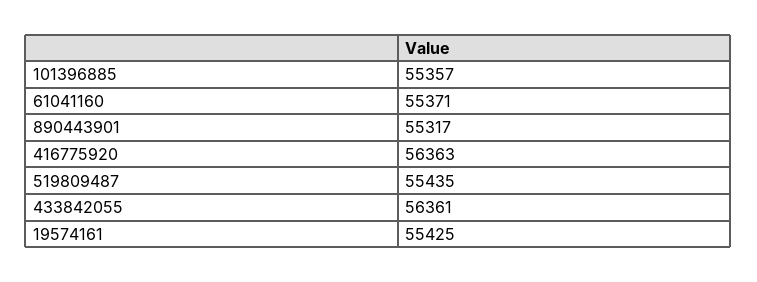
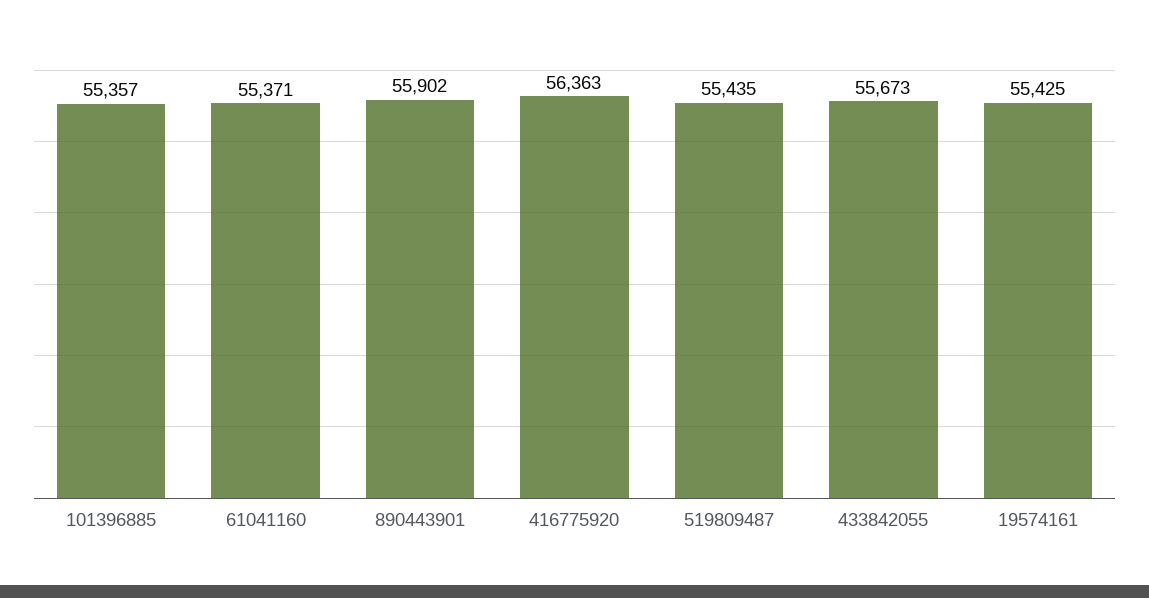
890443901: 55317 -> 55902
433842055: 56361 -> 55673

